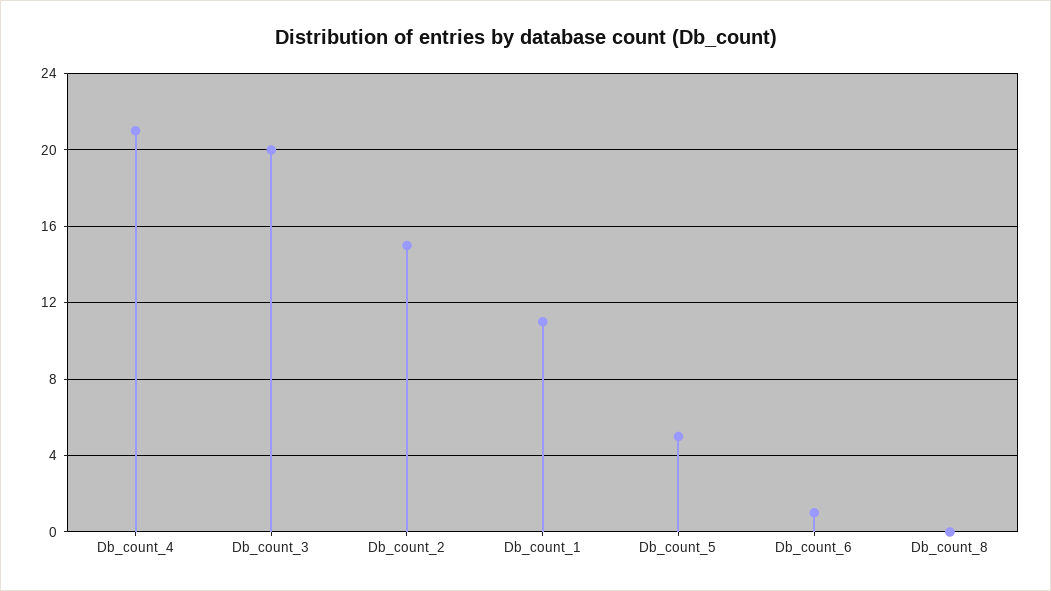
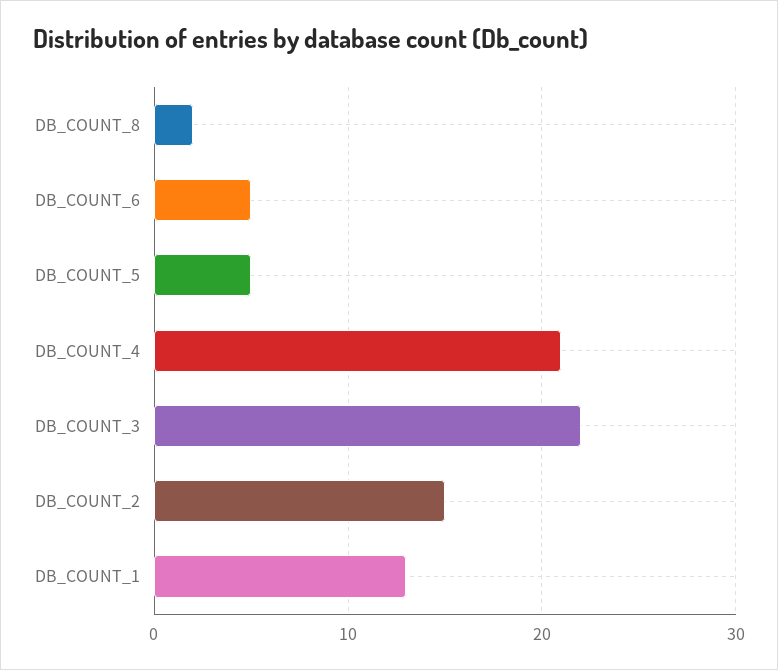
Db_count_3: 20 -> 22
Db_count_1: 11 -> 13
Db_count_6: 1 -> 5
Db_count_8: 0 -> 2

